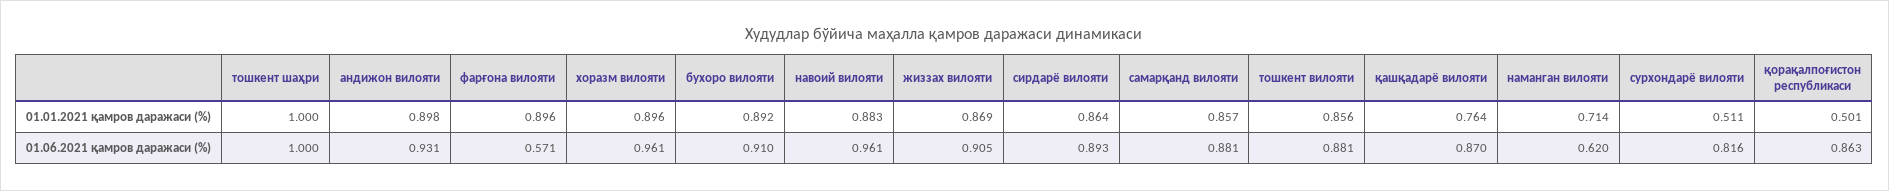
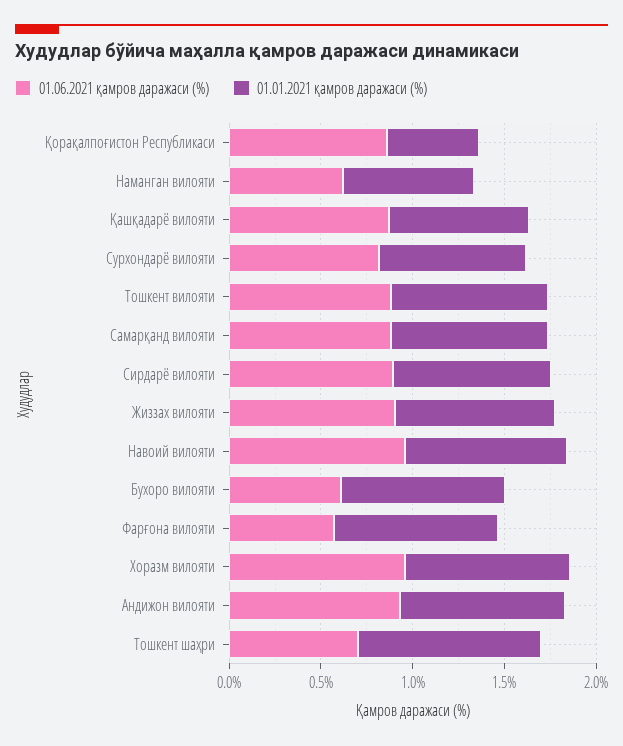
01.01.2021 қамров даражаси (%), сурхондарё вилояти: 0.511 -> 0.8
01.06.2021 қамров даражаси (%), тошкент шаҳри: 1 -> 0.7
01.06.2021 қамров даражаси (%), бухоро вилояти: 0.91 -> 0.6

